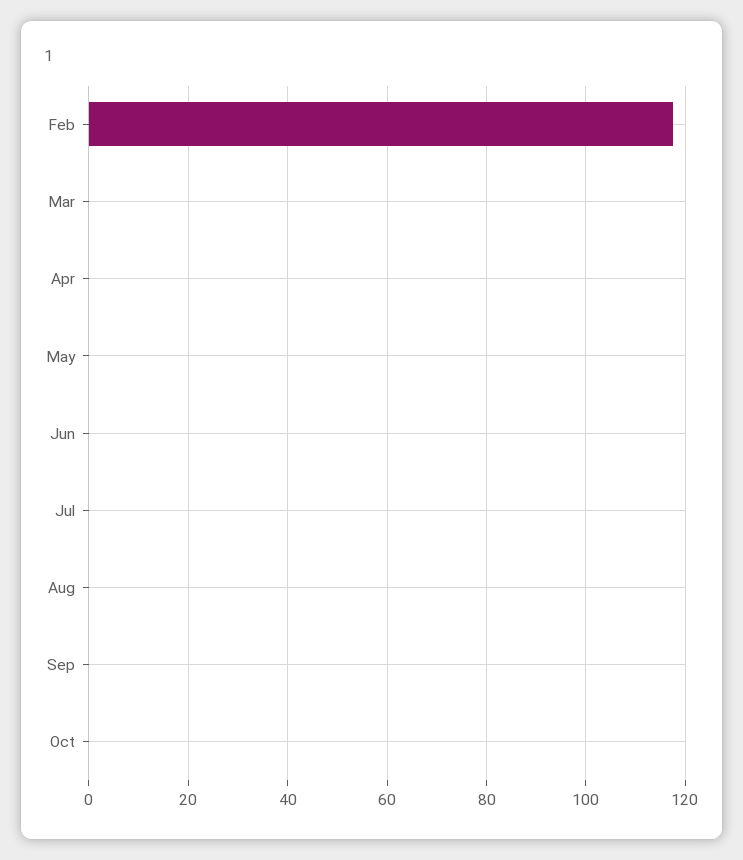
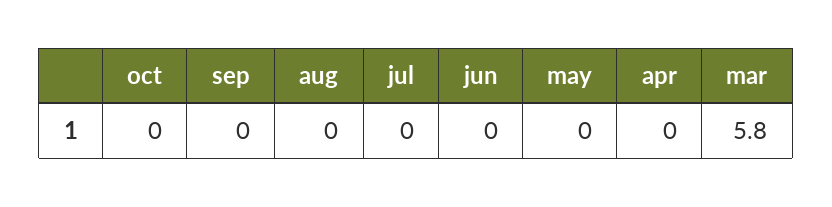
Feb: 118 -> none
Mar: 0 -> 5.8

